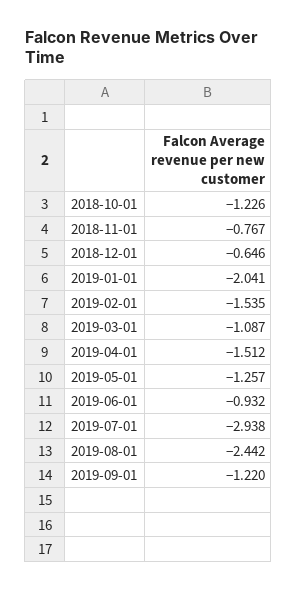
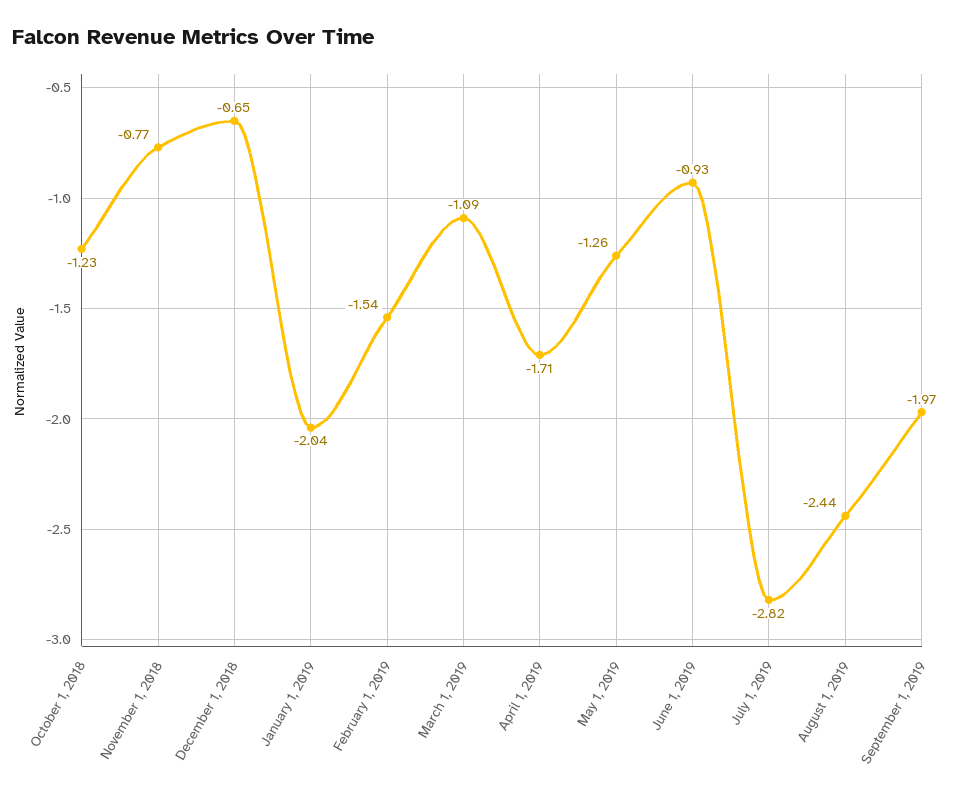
2019-04-01: -1.512 -> -1.71
2019-07-01: -2.938 -> -2.82
2019-09-01: -1.22 -> -1.97

